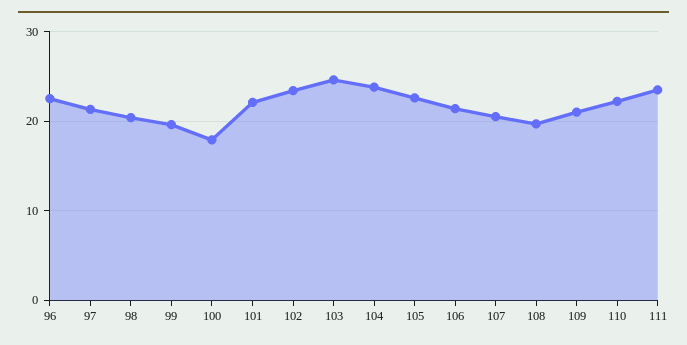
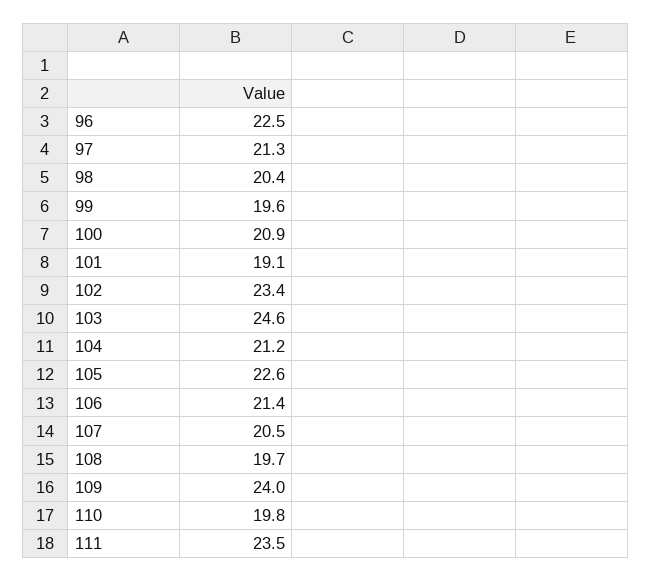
100: 18 -> 20.9
101: 22 -> 19.1
104: 24 -> 21.2
109: 21 -> 24
110: 22 -> 19.8

